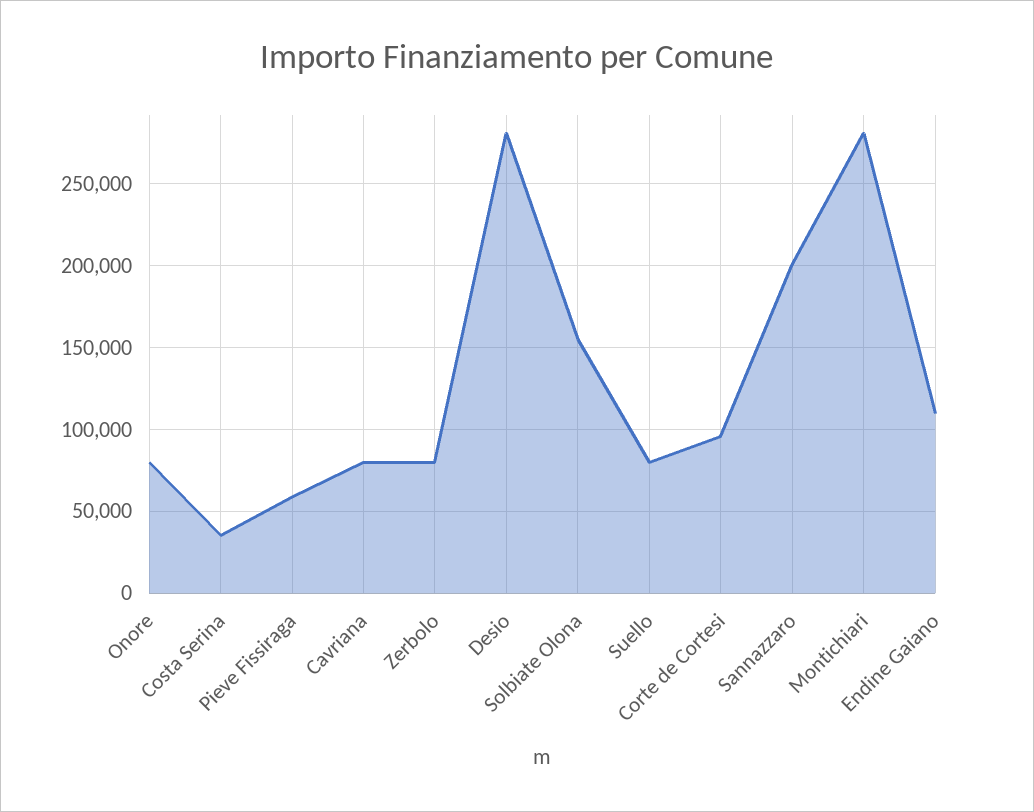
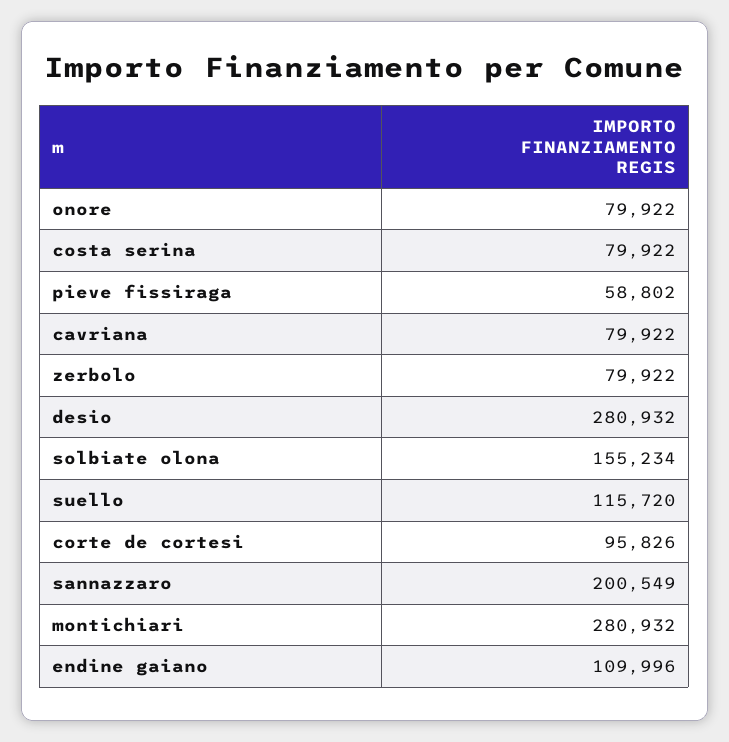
Costa Serina: 35000 -> 79922
Suello: 80000 -> 115720

